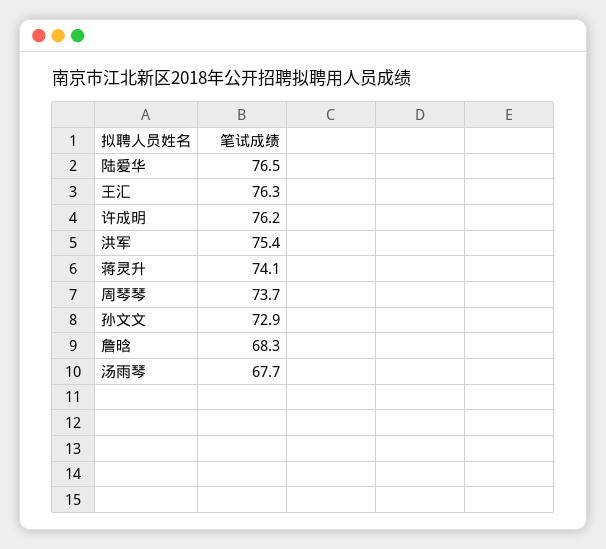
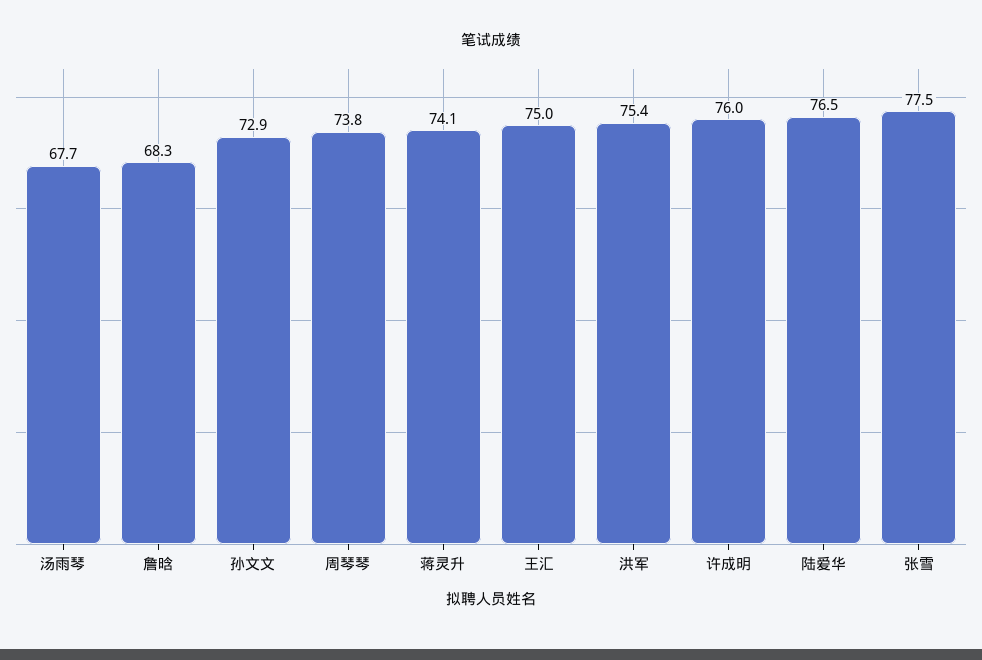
王汇: 76.3 -> 75
许成明: 76.2 -> 76
周琴琴: 73.7 -> 73.8
张雪: none -> 77.5

